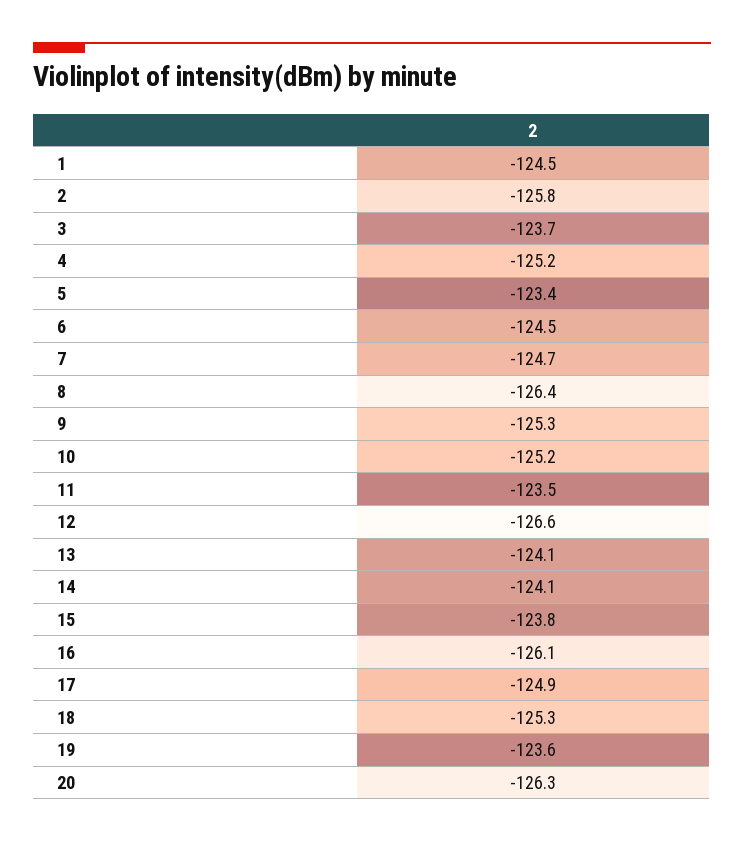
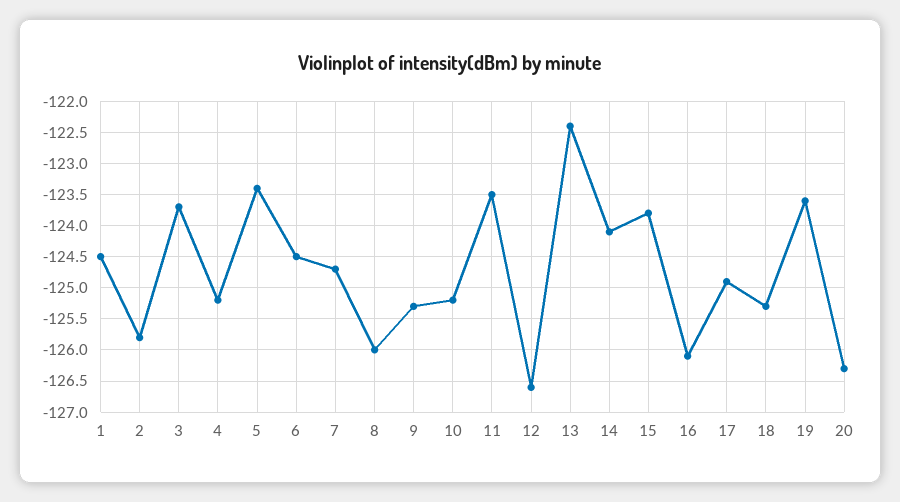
8: -126.4 -> -126
13: -124.1 -> -122.4

